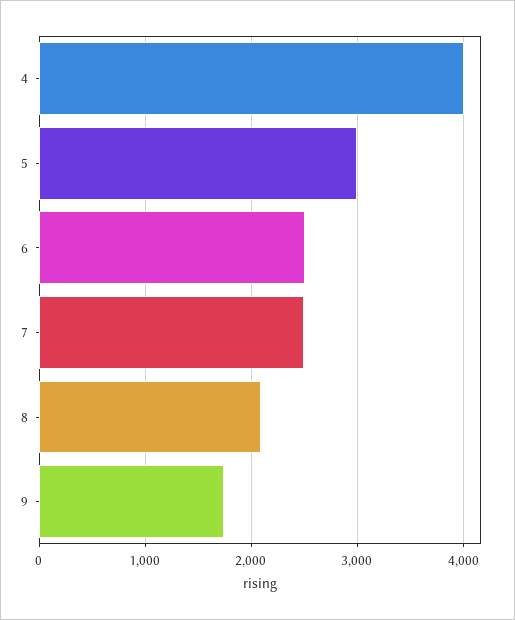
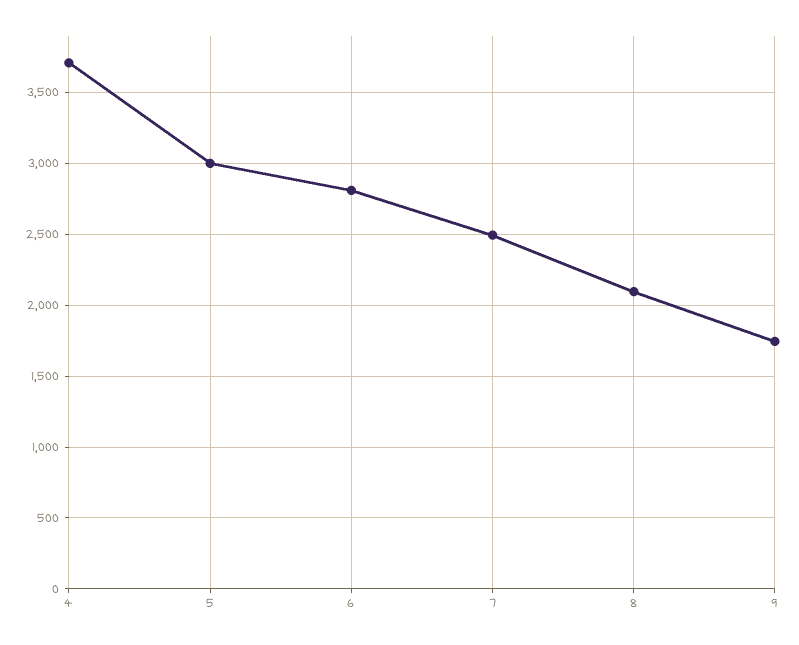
4: 4000 -> 3700
6: 2500 -> 2800

